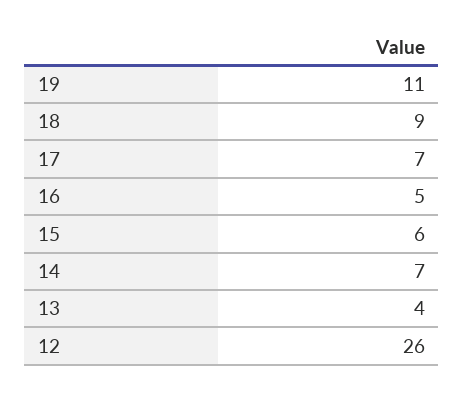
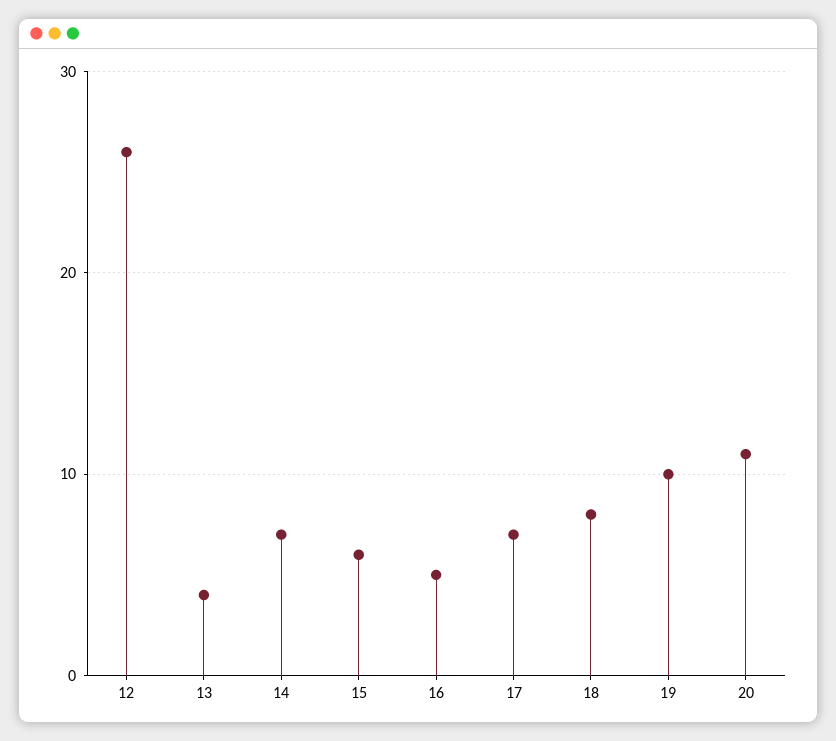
19: 11 -> 10
18: 9 -> 8
20: none -> 11

